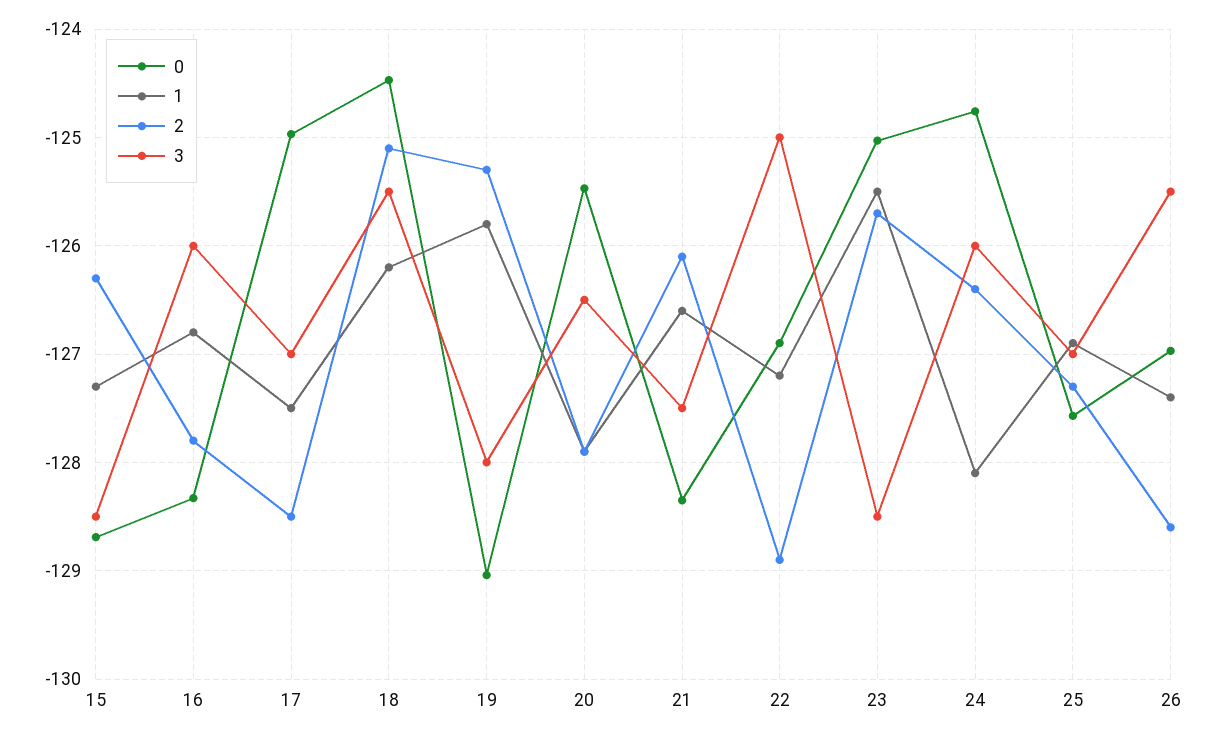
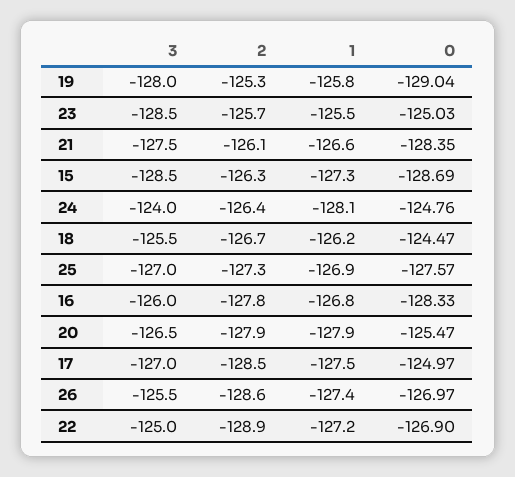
2, 18: -125.1 -> -126.7
3, 24: -126 -> -124

